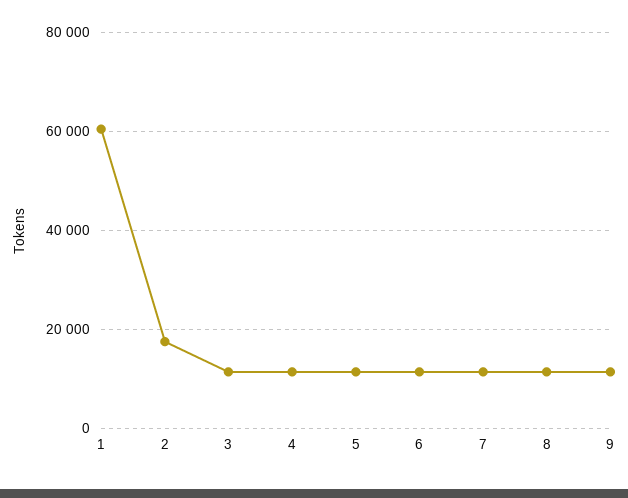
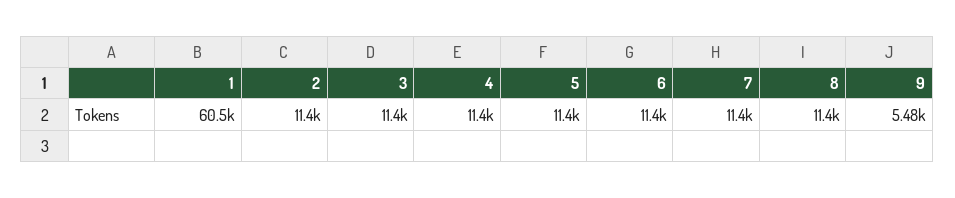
2: 18000 -> 11400
9: 12000 -> 5480

